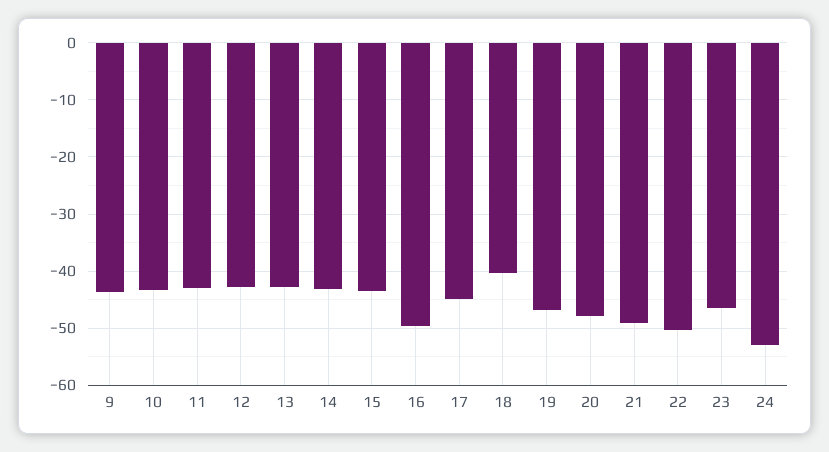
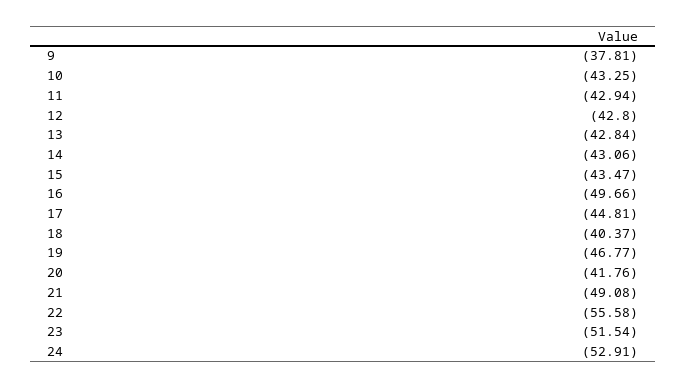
9: -44 -> -37.81
20: -48 -> -41.76
22: -50 -> -55.58
23: -46 -> -51.54

